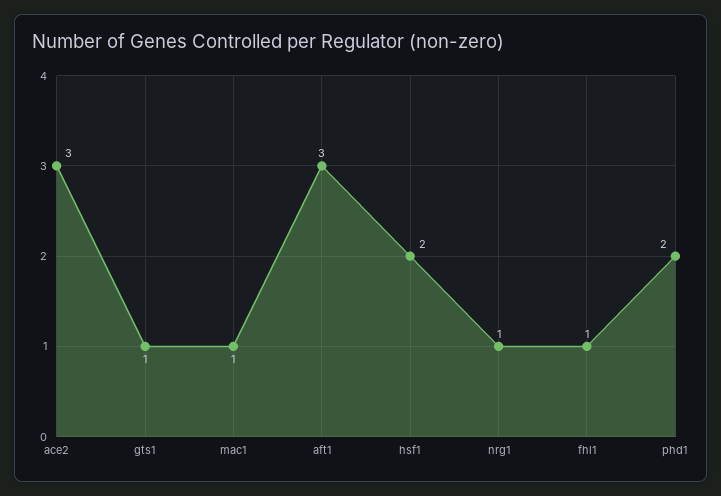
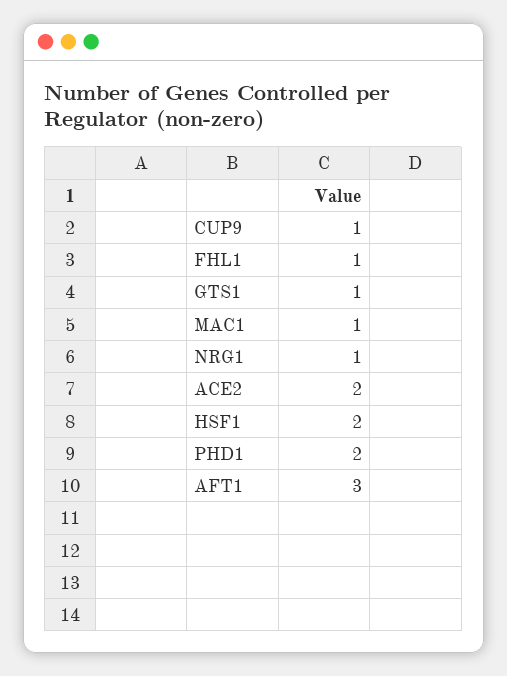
ace2: 3 -> 2
CUP9: none -> 1

